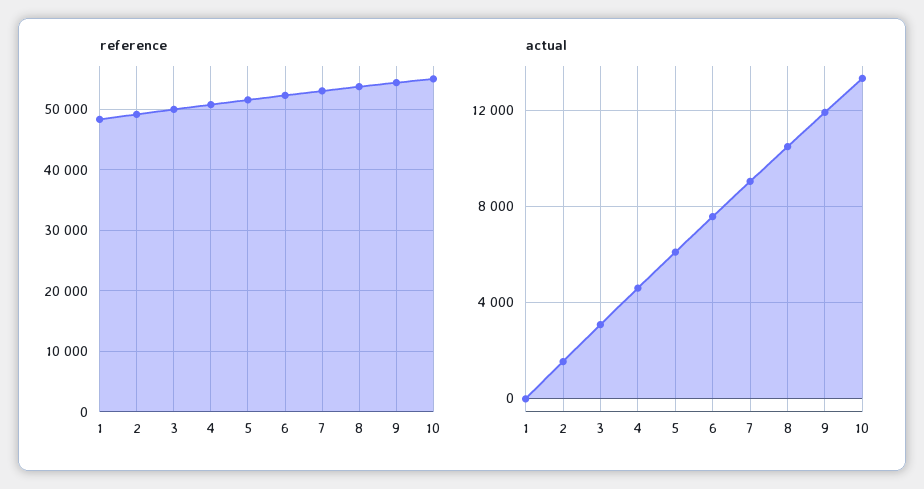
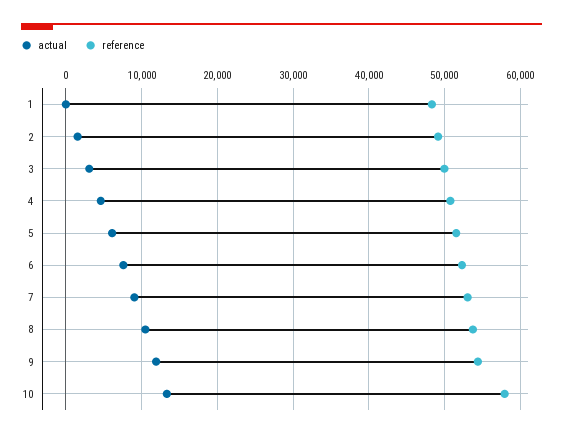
reference, 10: 55000 -> 58000

